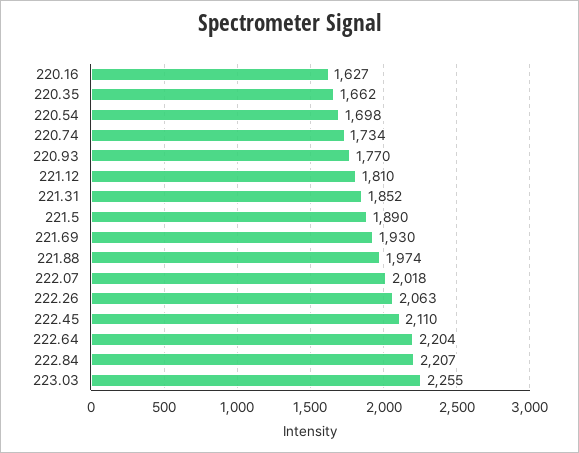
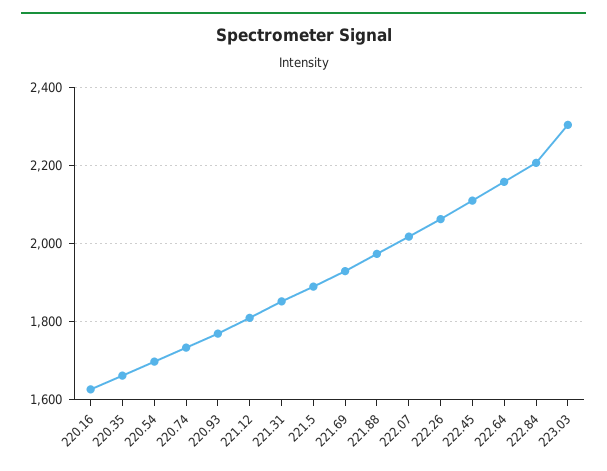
222.64: 2204 -> 2160
223.03: 2255 -> 2300

